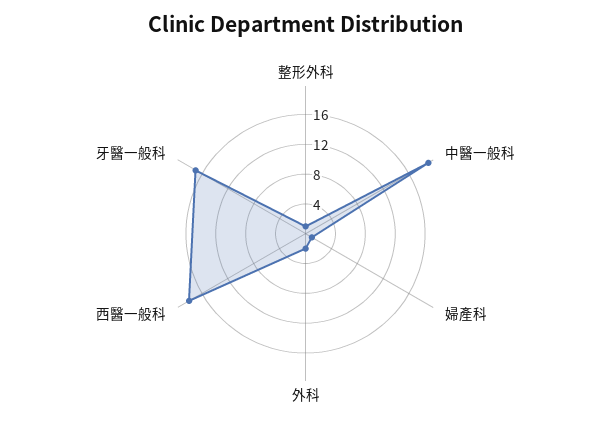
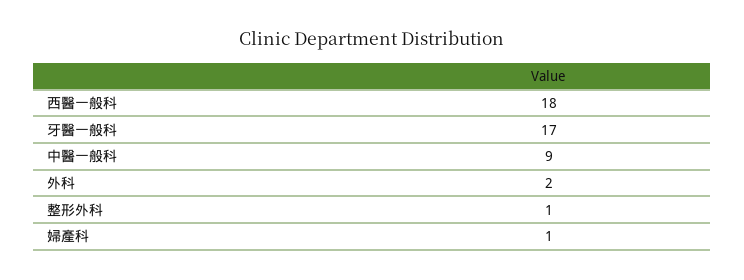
中醫一般科: 20 -> 9

